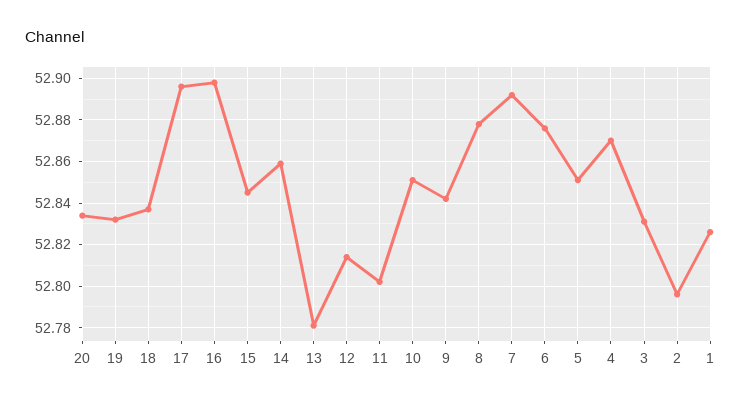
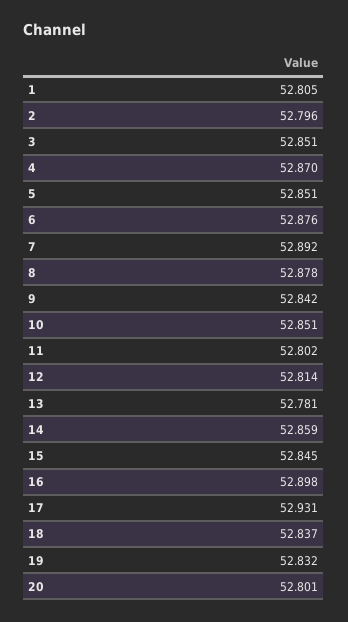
20: 52.835 -> 52.801
17: 52.895 -> 52.931
3: 52.83 -> 52.851
1: 52.825 -> 52.805

